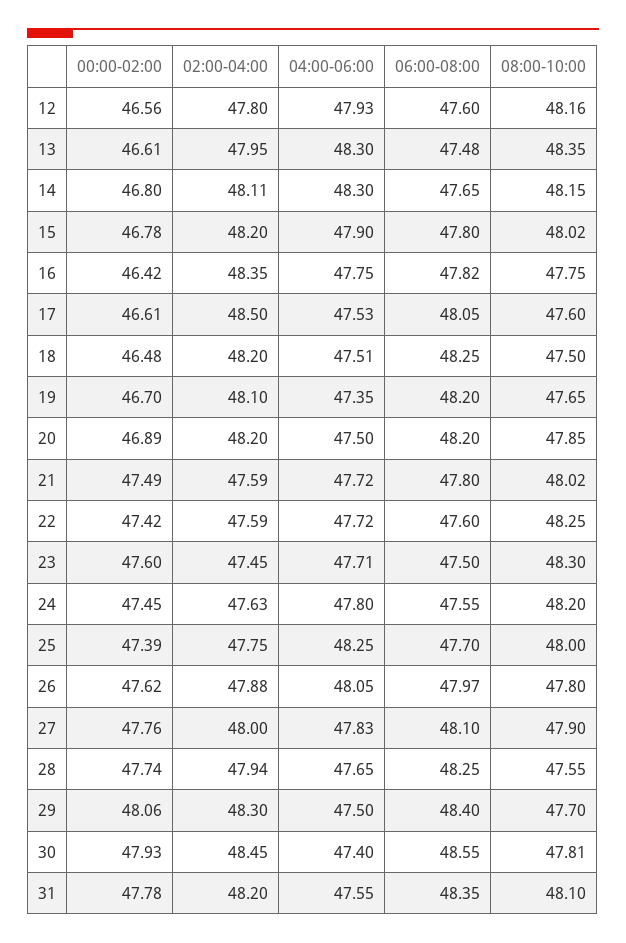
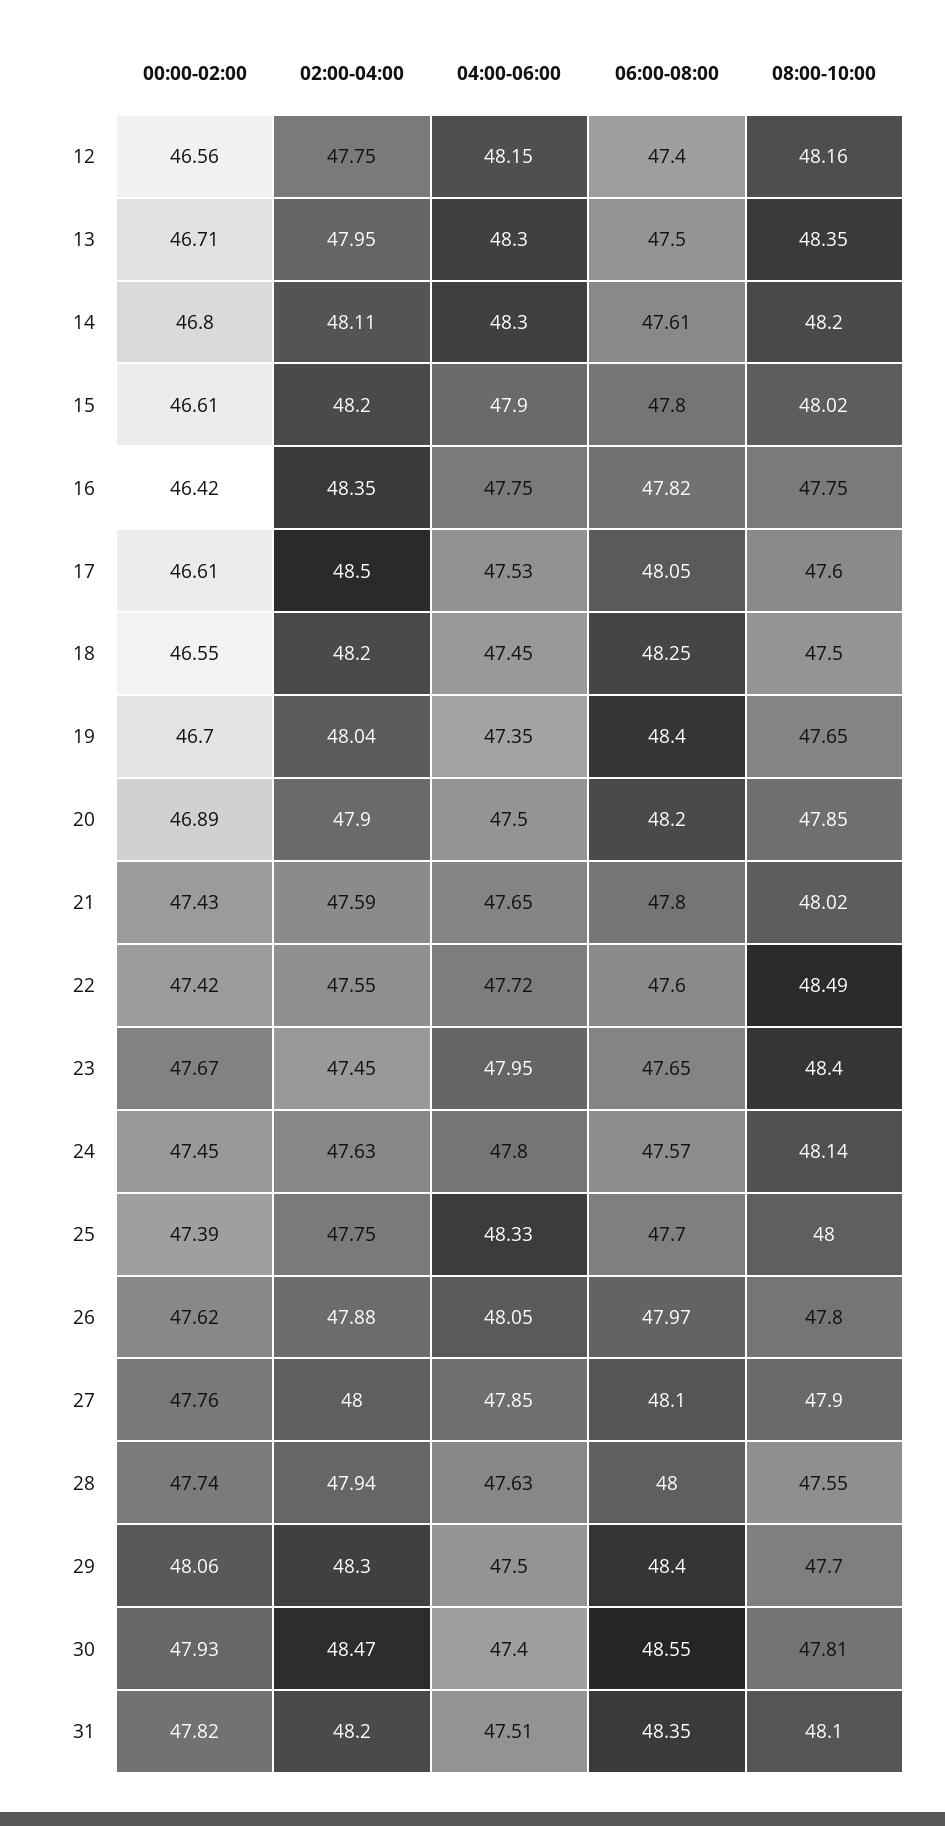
02:00-04:00, 12: 47.8 -> 47.75
04:00-06:00, 12: 47.93 -> 48.15
06:00-08:00, 12: 47.6 -> 47.4
00:00-02:00, 13: 46.61 -> 46.71
06:00-08:00, 13: 47.48 -> 47.5
06:00-08:00, 14: 47.65 -> 47.61
08:00-10:00, 14: 48.15 -> 48.2
00:00-02:00, 15: 46.78 -> 46.61
00:00-02:00, 18: 46.48 -> 46.55
04:00-06:00, 18: 47.51 -> 47.45
02:00-04:00, 19: 48.1 -> 48.04
06:00-08:00, 19: 48.2 -> 48.4
02:00-04:00, 20: 48.2 -> 47.9
00:00-02:00, 21: 47.49 -> 47.43
04:00-06:00, 21: 47.72 -> 47.65
02:00-04:00, 22: 47.59 -> 47.55
08:00-10:00, 22: 48.25 -> 48.49
00:00-02:00, 23: 47.6 -> 47.67
04:00-06:00, 23: 47.71 -> 47.95
06:00-08:00, 23: 47.5 -> 47.65
08:00-10:00, 23: 48.3 -> 48.4
06:00-08:00, 24: 47.55 -> 47.57
08:00-10:00, 24: 48.2 -> 48.14
04:00-06:00, 25: 48.25 -> 48.33
04:00-06:00, 27: 47.83 -> 47.85
04:00-06:00, 28: 47.65 -> 47.63
06:00-08:00, 28: 48.25 -> 48
02:00-04:00, 30: 48.45 -> 48.47
00:00-02:00, 31: 47.78 -> 47.82
04:00-06:00, 31: 47.55 -> 47.51

